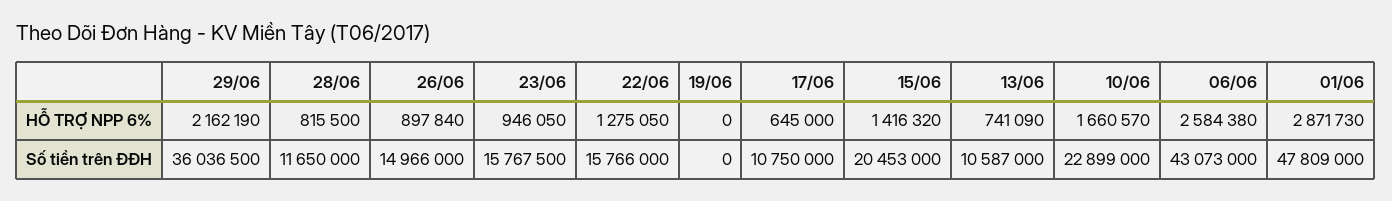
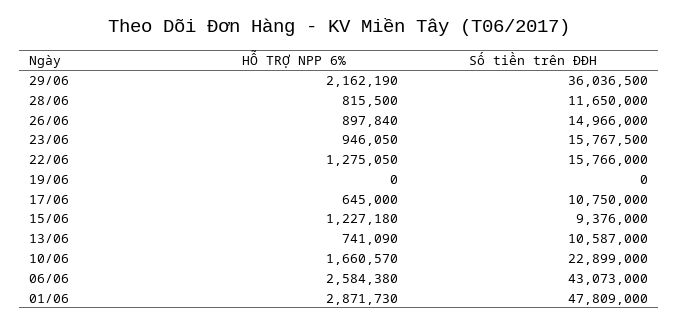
15/06, HỖ TRỢ NPP 6%: 1416320 -> 1227180
15/06, Số tiền trên ĐĐH: 20453000 -> 9376000

